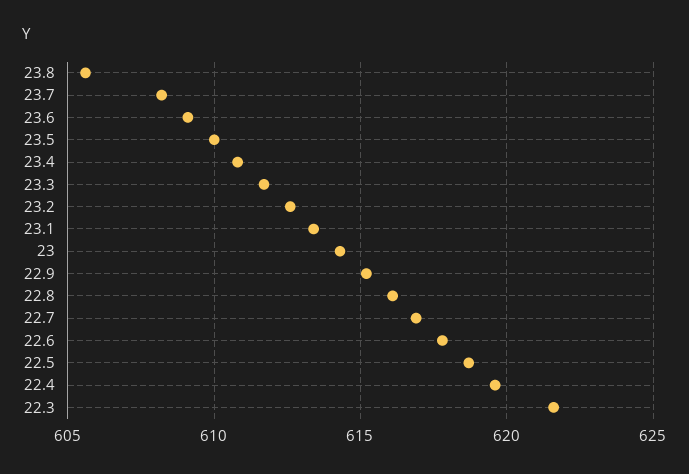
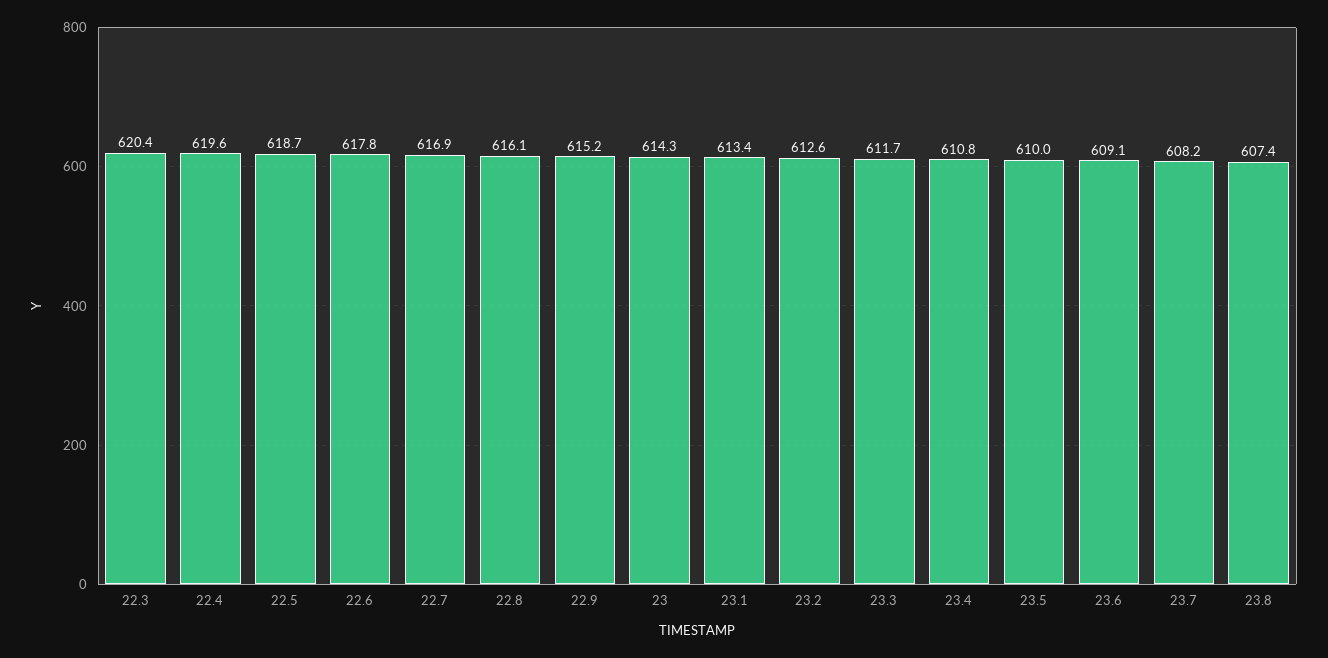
23.8: 605.5 -> 607.4
22.3: 621.5 -> 620.4

